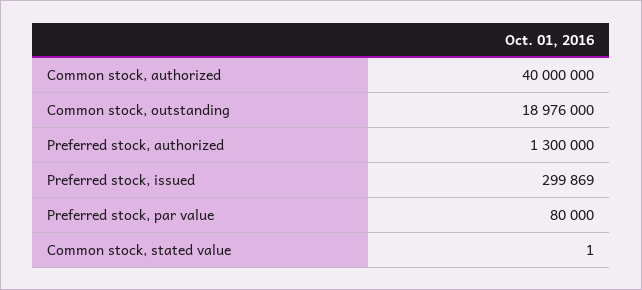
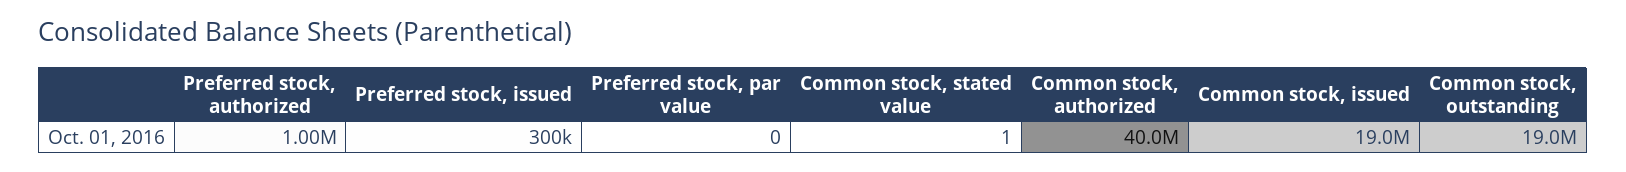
Preferred stock, authorized: 1300000 -> 1000000
Preferred stock, par value: 80000 -> 0
Common stock, issued: none -> 19000000

